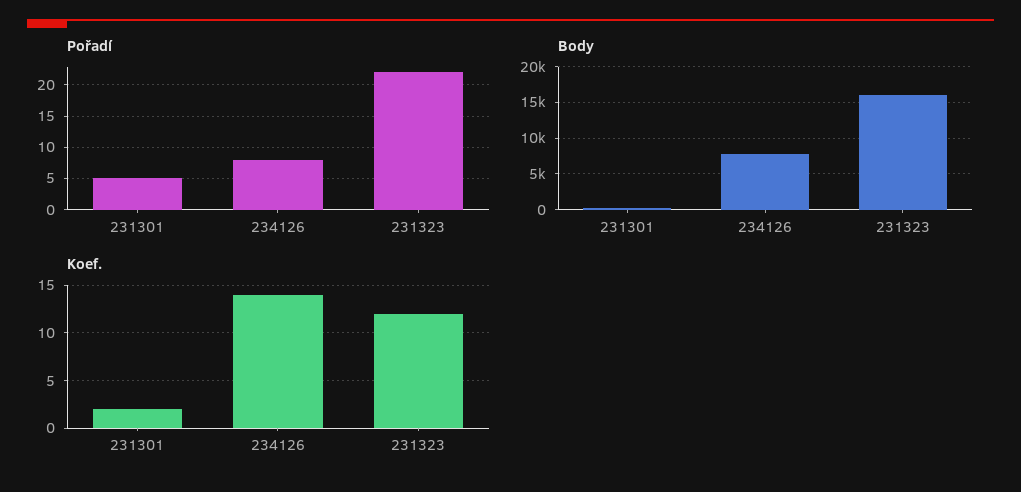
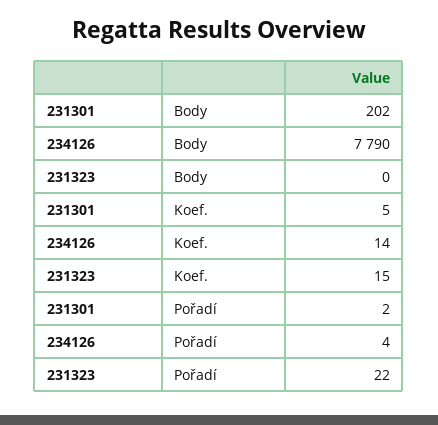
Pořadí, 231301: 5 -> 2
Pořadí, 234126: 8 -> 4
Body, 231323: 16000 -> 0
Koef., 231301: 2 -> 5
Koef., 231323: 12 -> 15

